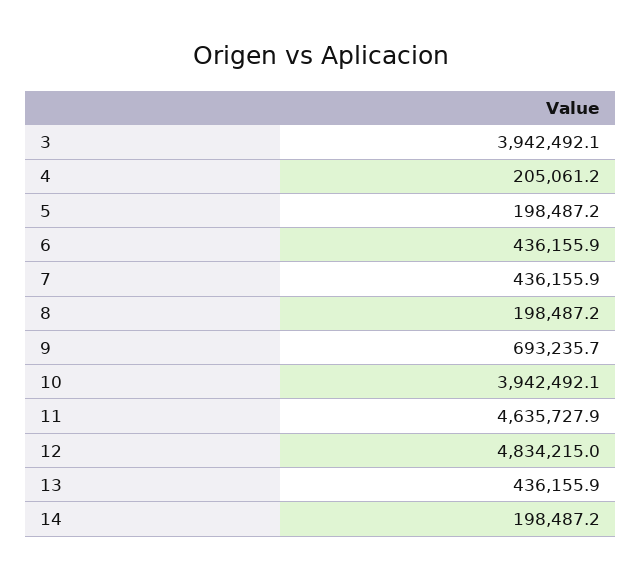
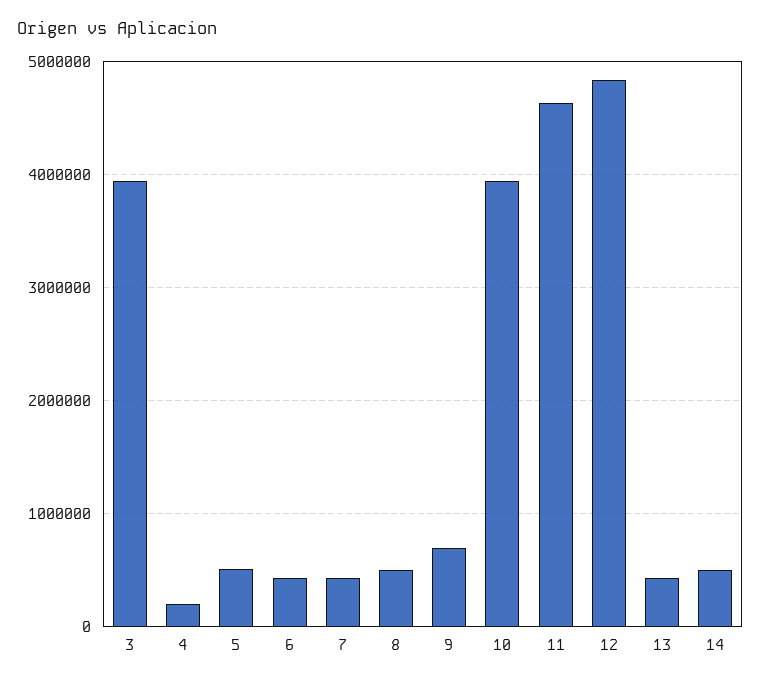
5: 198487.2 -> 500000
8: 198487.2 -> 500000
14: 198487.2 -> 500000

